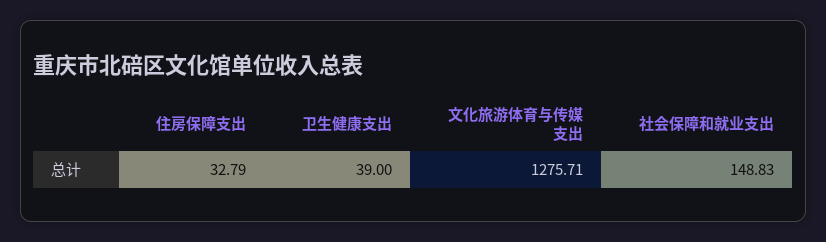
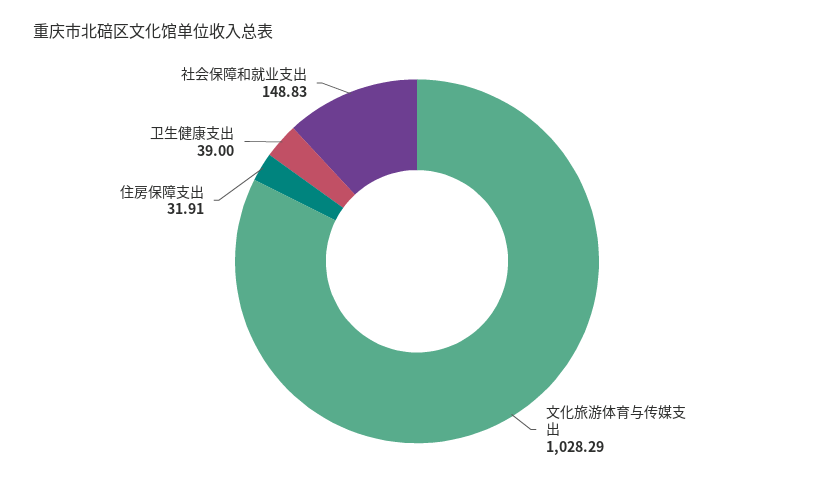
住房保障支出: 32.79 -> 31.91
文化旅游体育与传媒支出: 1275.71 -> 1028.29

